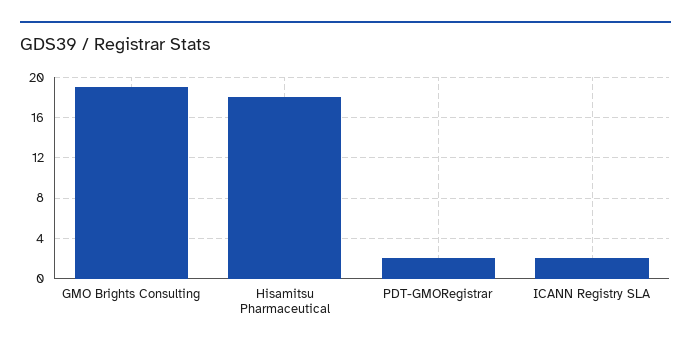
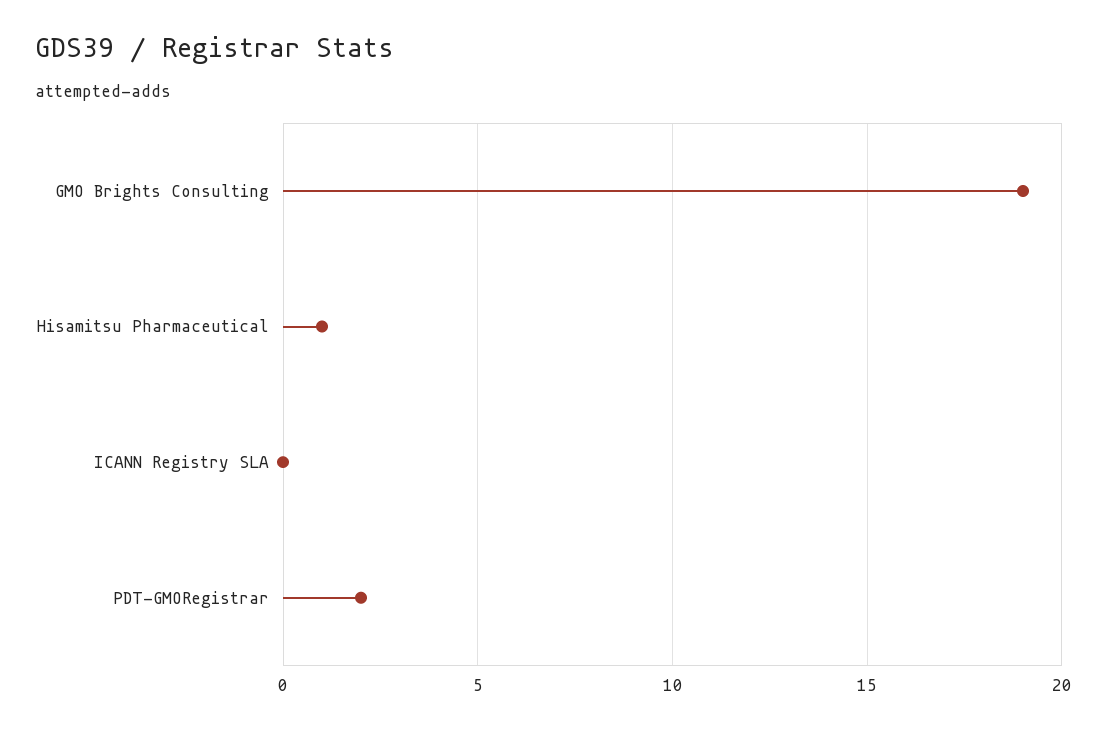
Hisamitsu Pharmaceutical: 18 -> 1
ICANN Registry SLA: 2 -> 0

